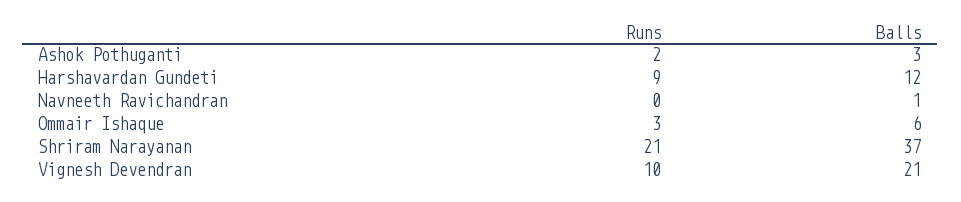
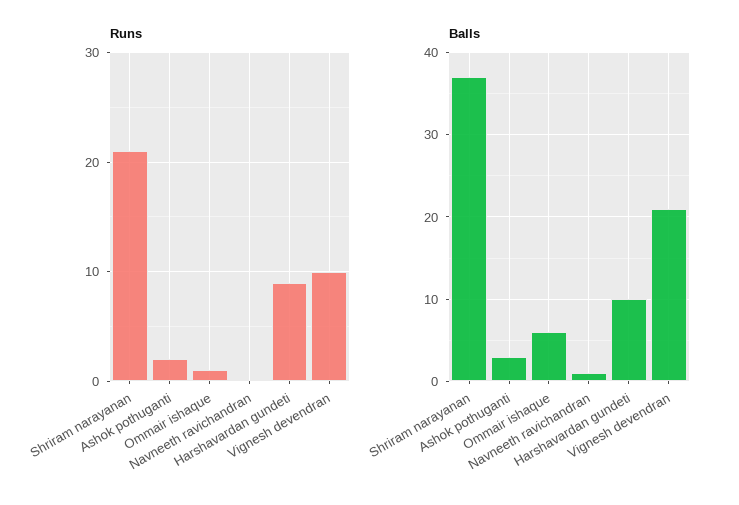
Balls, Harshavardan Gundeti: 12 -> 10
Runs, Ommair Ishaque: 3 -> 1

